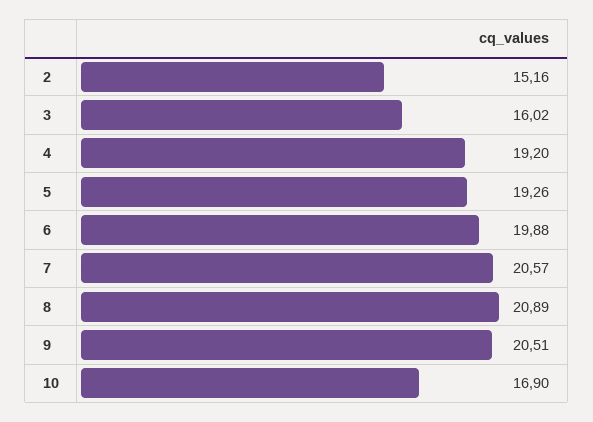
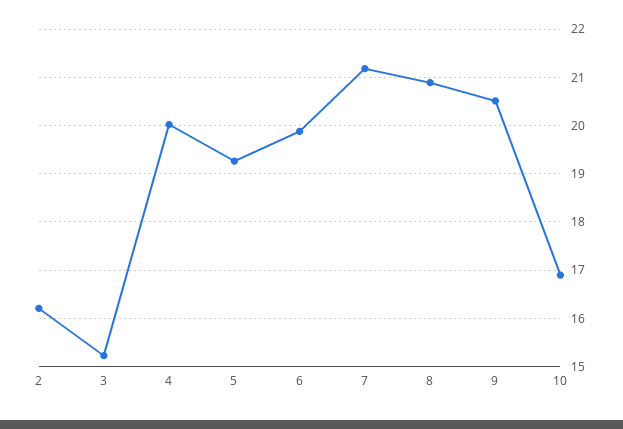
2: 15.16 -> 16.2
3: 16.02 -> 15.2
4: 19.2 -> 20
7: 20.57 -> 21.2

